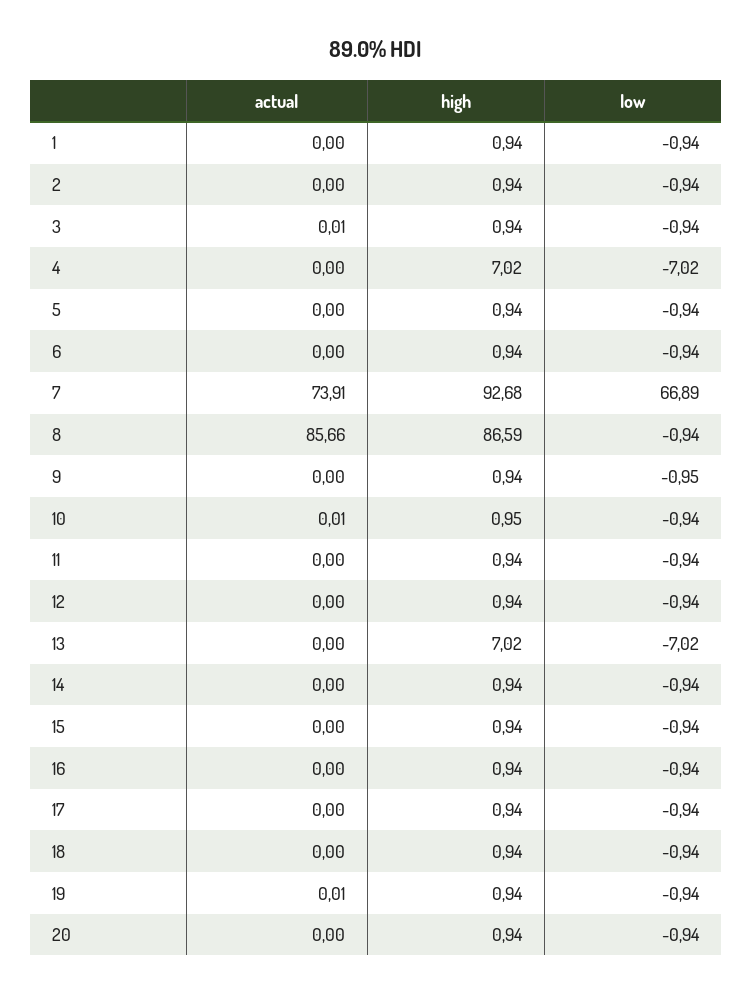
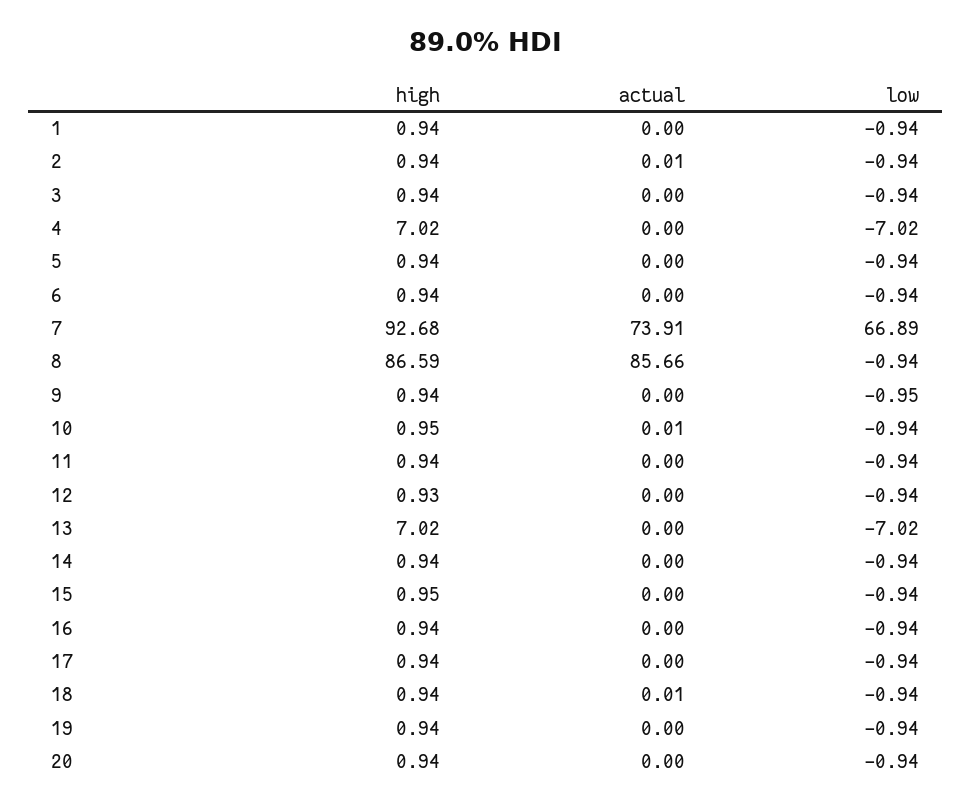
actual, 2: 0 -> 0.01
actual, 3: 0.01 -> 0
high, 12: 0.94 -> 0.93
high, 15: 0.94 -> 0.95
actual, 18: 0 -> 0.01
actual, 19: 0.01 -> 0

